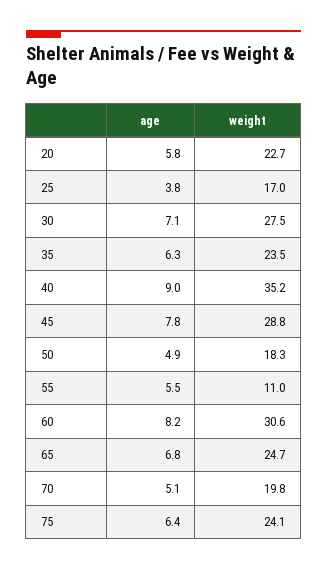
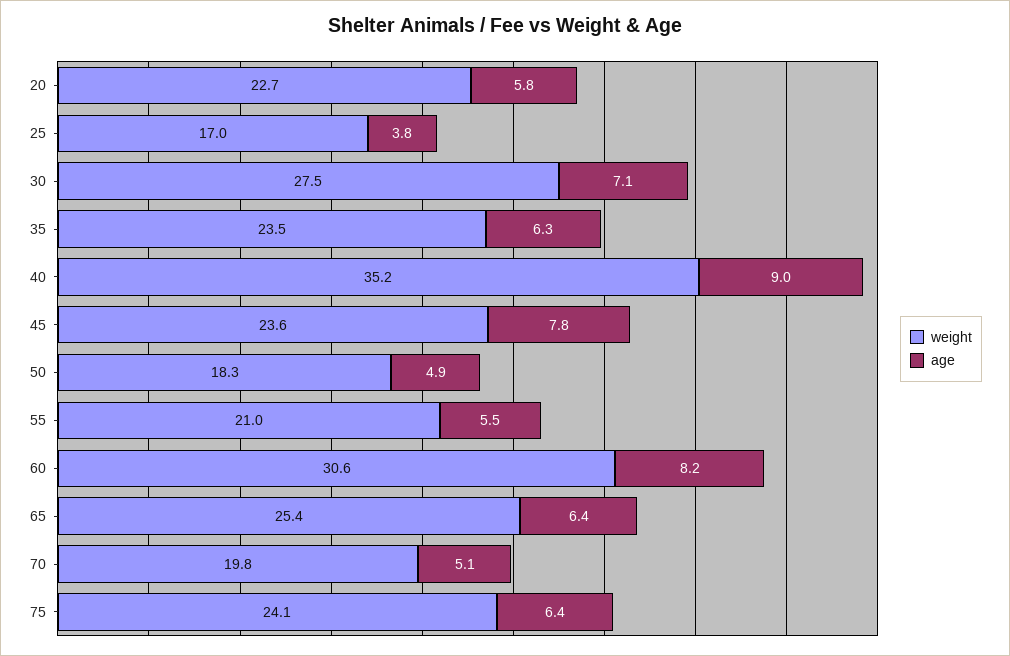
weight, 45: 28.8 -> 23.6
weight, 55: 11 -> 21
age, 65: 6.8 -> 6.4
weight, 65: 24.7 -> 25.4

